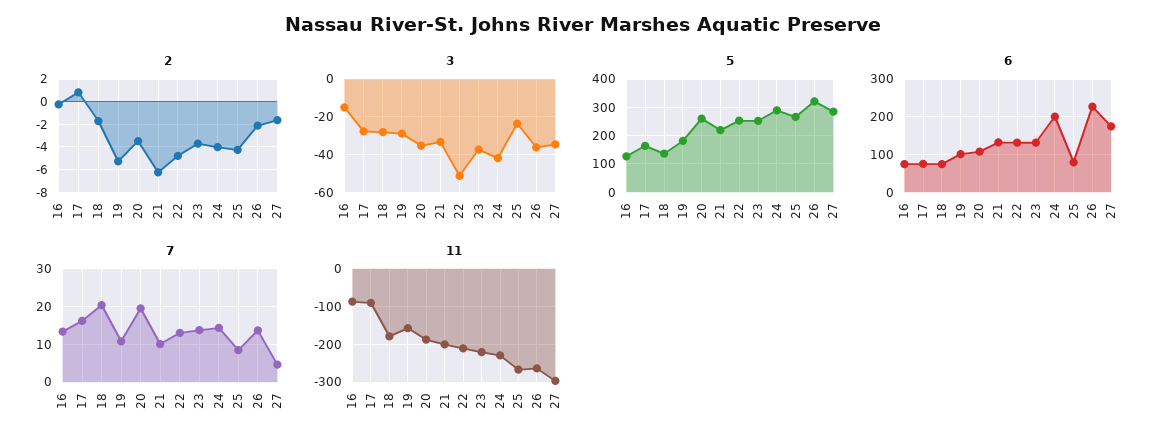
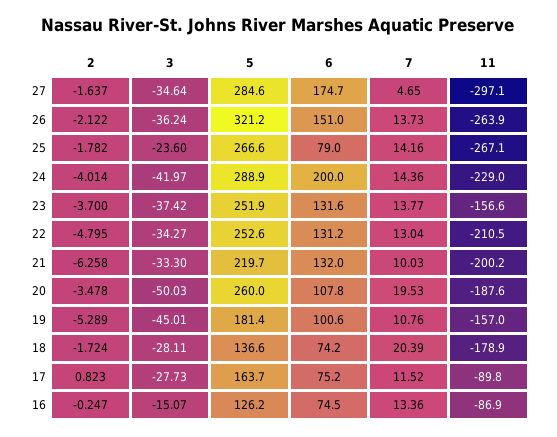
2, 25: -4 -> -1.782
3, 19: -30 -> -45.01
3, 20: -35 -> -50.03
3, 22: -50 -> -34.27
6, 26: 220 -> 151
7, 17: 16 -> 11.52
7, 25: 8 -> 14.16
11, 23: -220 -> -156.6

